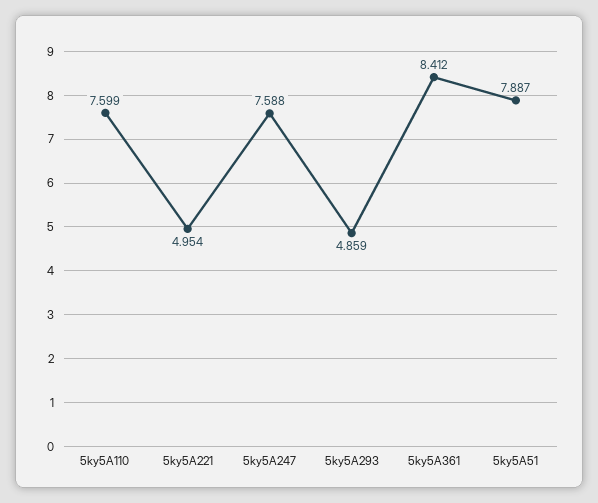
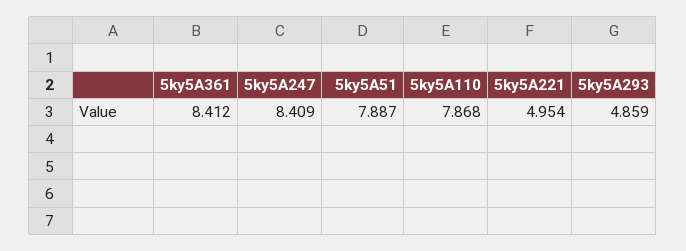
5ky5A110: 7.599 -> 7.868
5ky5A247: 7.588 -> 8.409

